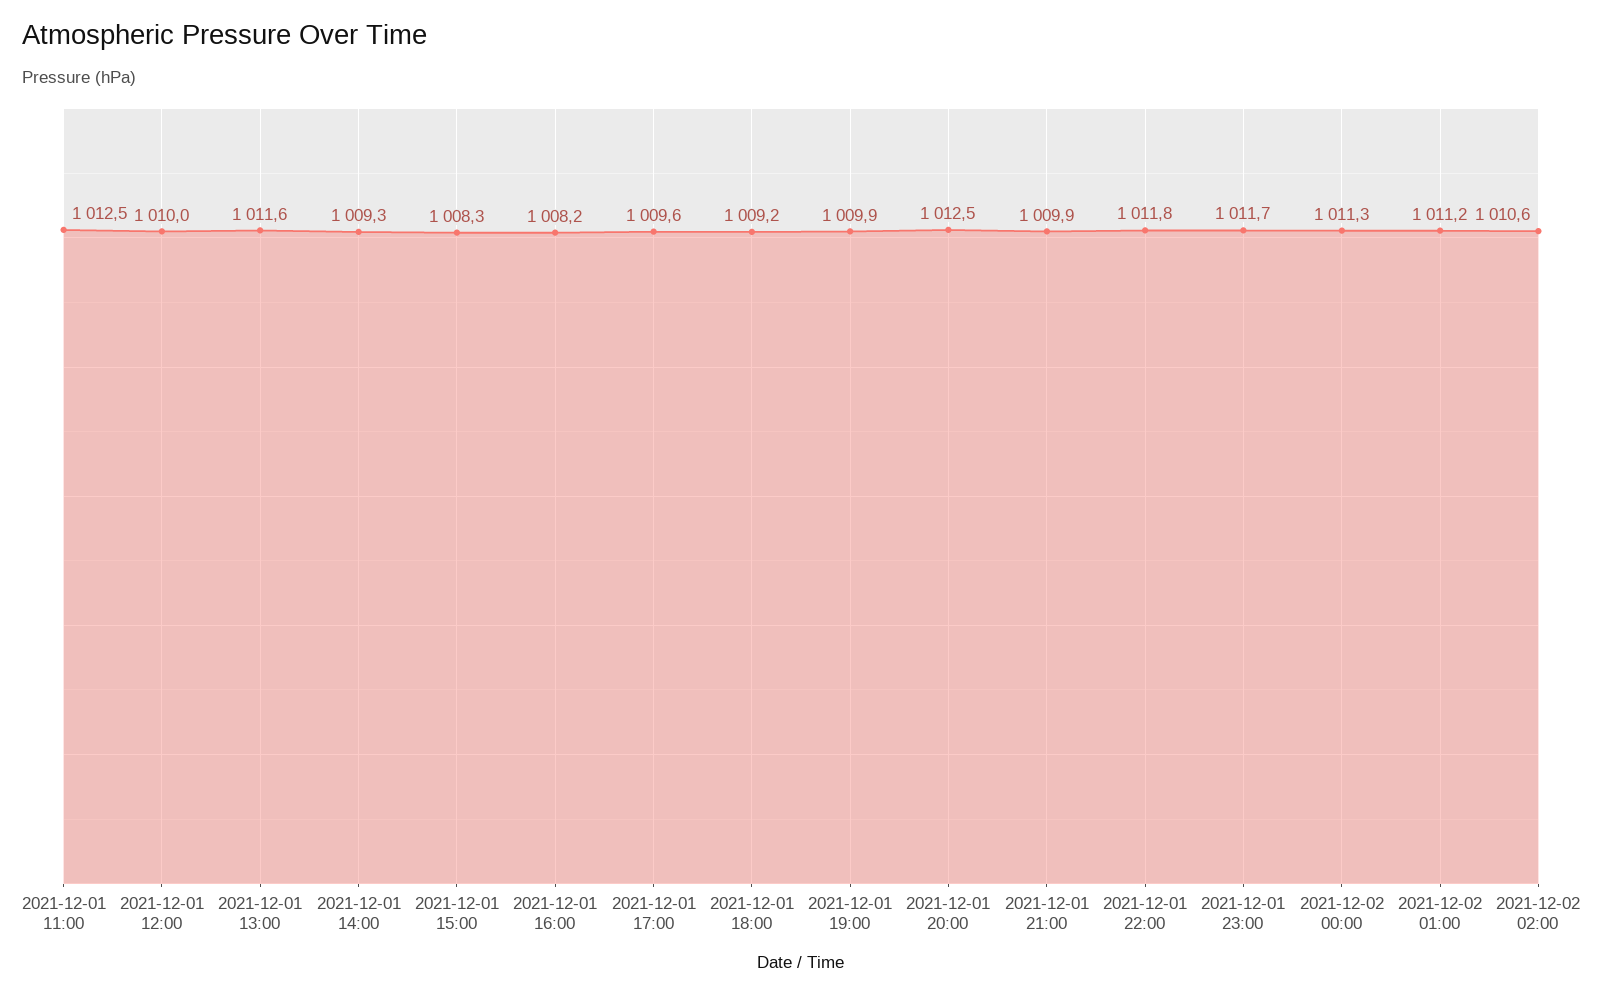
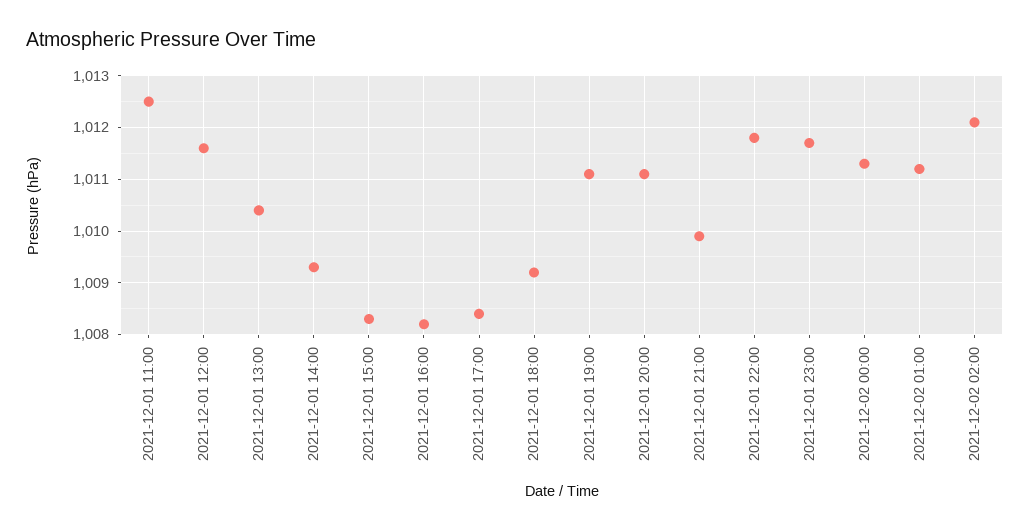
2021-12-01 12:00: 1010 -> 1011.5
2021-12-01 13:00: 1011.6 -> 1010.5
2021-12-01 17:00: 1009.6 -> 1008.5
2021-12-01 19:00: 1009.9 -> 1011
2021-12-01 20:00: 1012.5 -> 1011
2021-12-02 02:00: 1010.6 -> 1012

